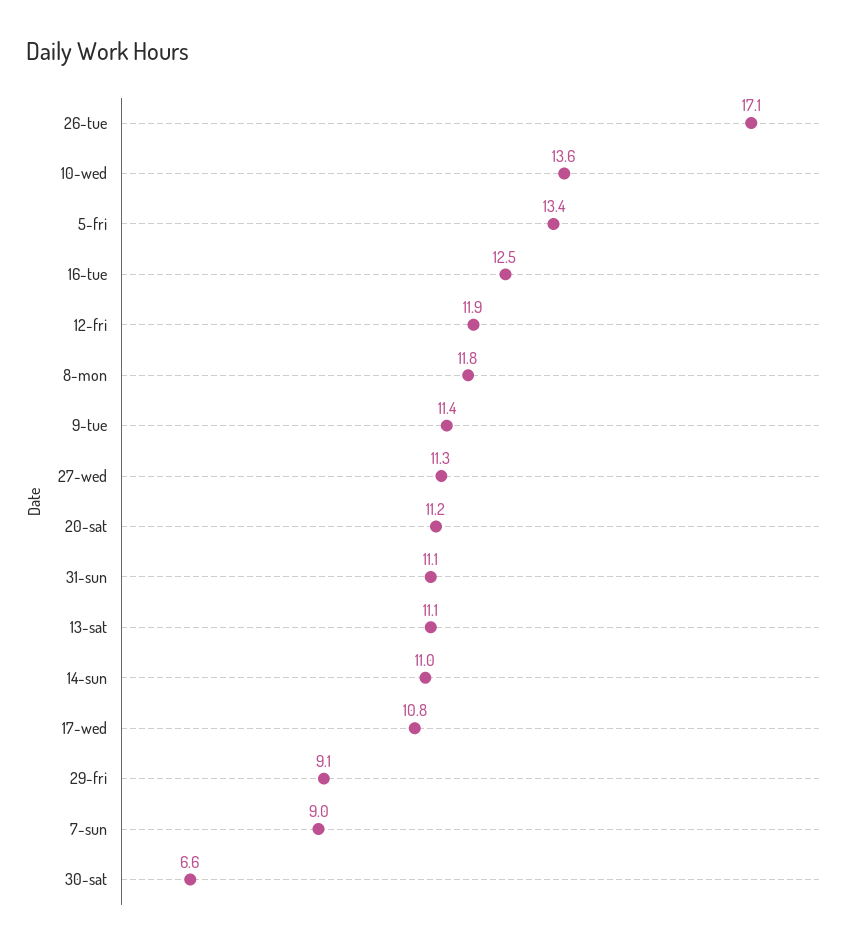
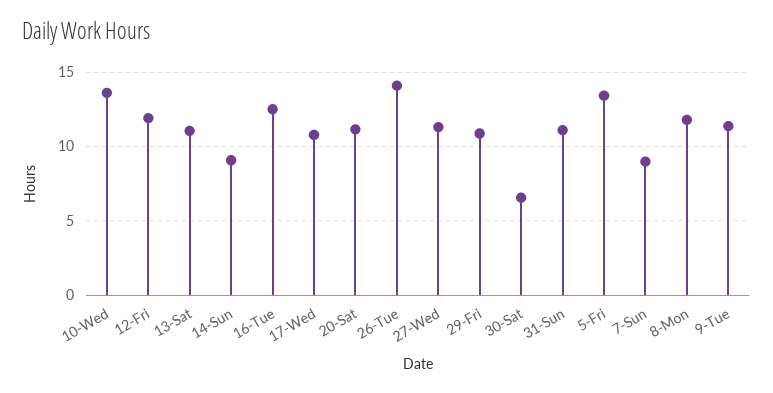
26-tue: 17.1 -> 14
14-sun: 11 -> 9
29-fri: 9.1 -> 11

